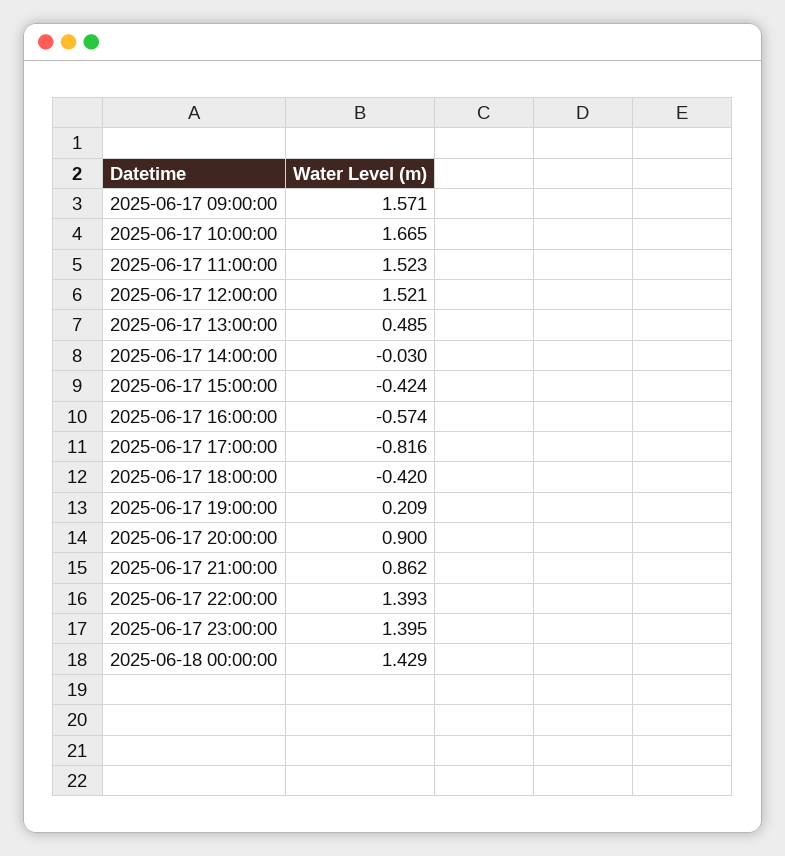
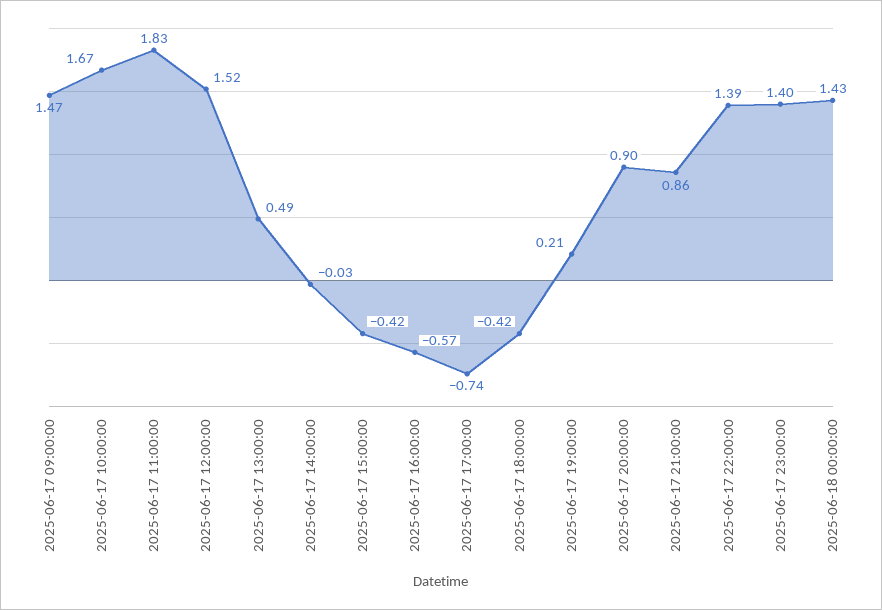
2025-06-17 09:00:00: 1.571 -> 1.47
2025-06-17 11:00:00: 1.523 -> 1.83
2025-06-17 17:00:00: -0.816 -> -0.74

